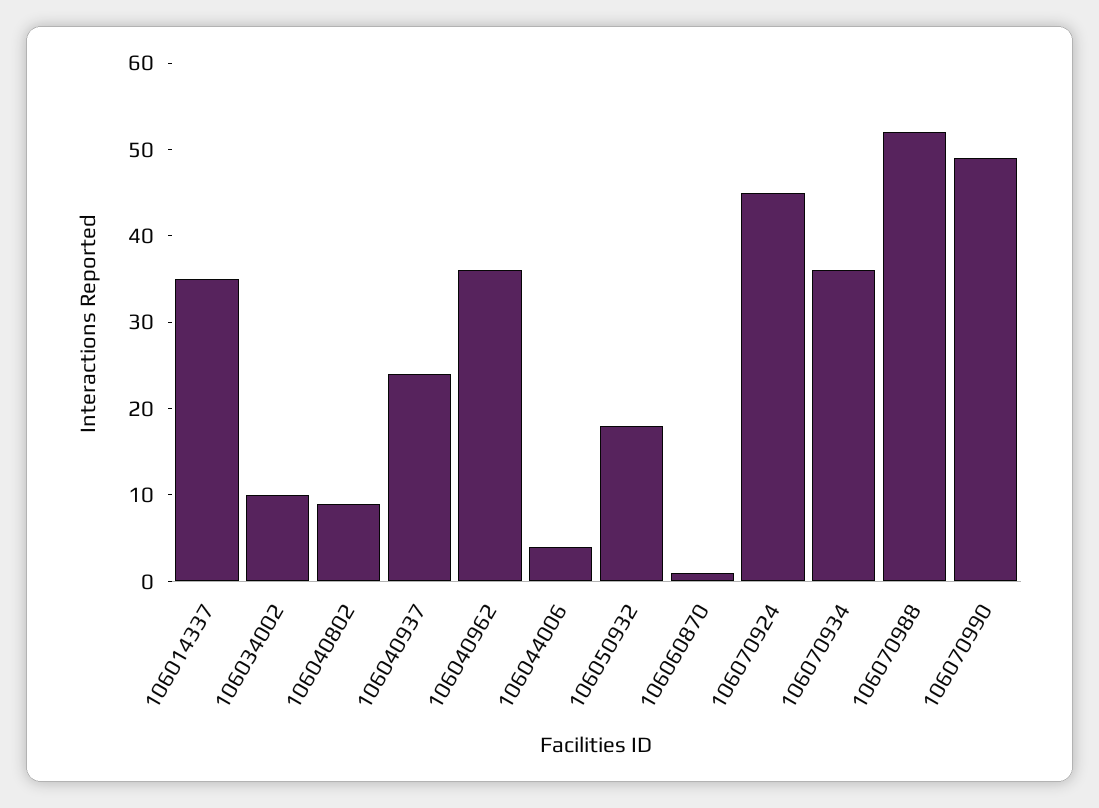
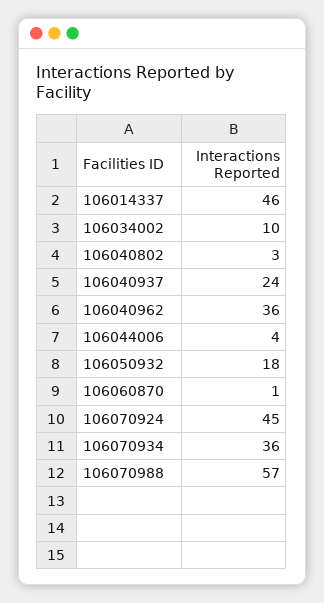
106014337: 35 -> 46
106040802: 9 -> 3
106070988: 52 -> 57
106070990: 49 -> none

